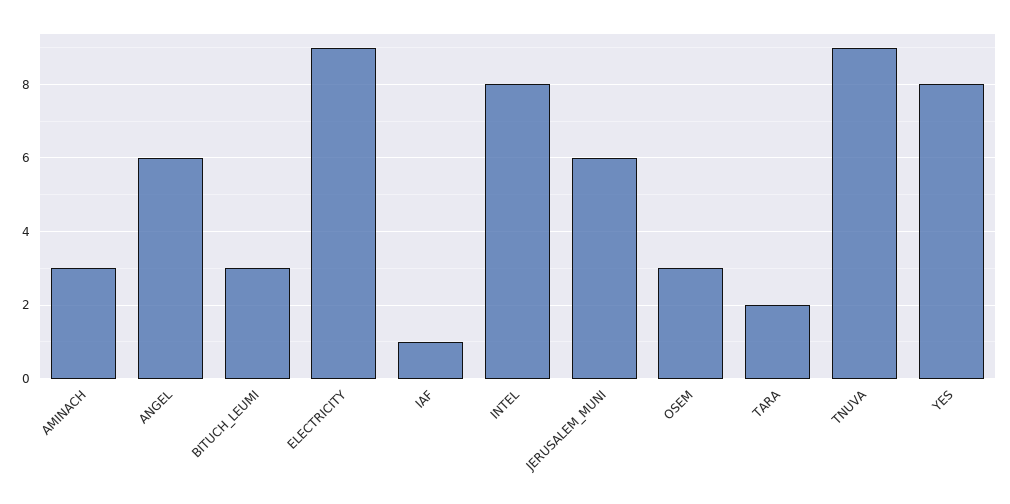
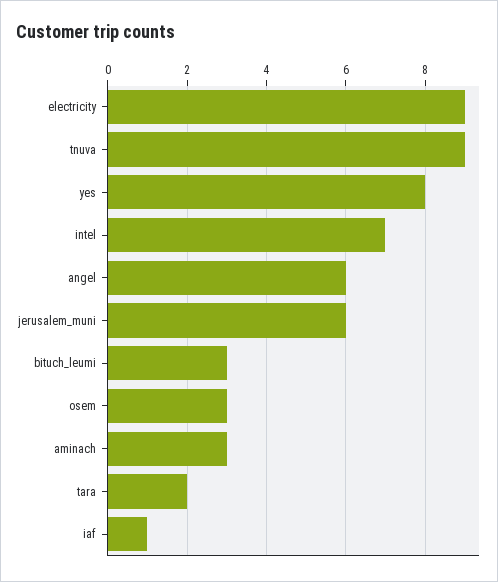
INTEL: 8 -> 7

